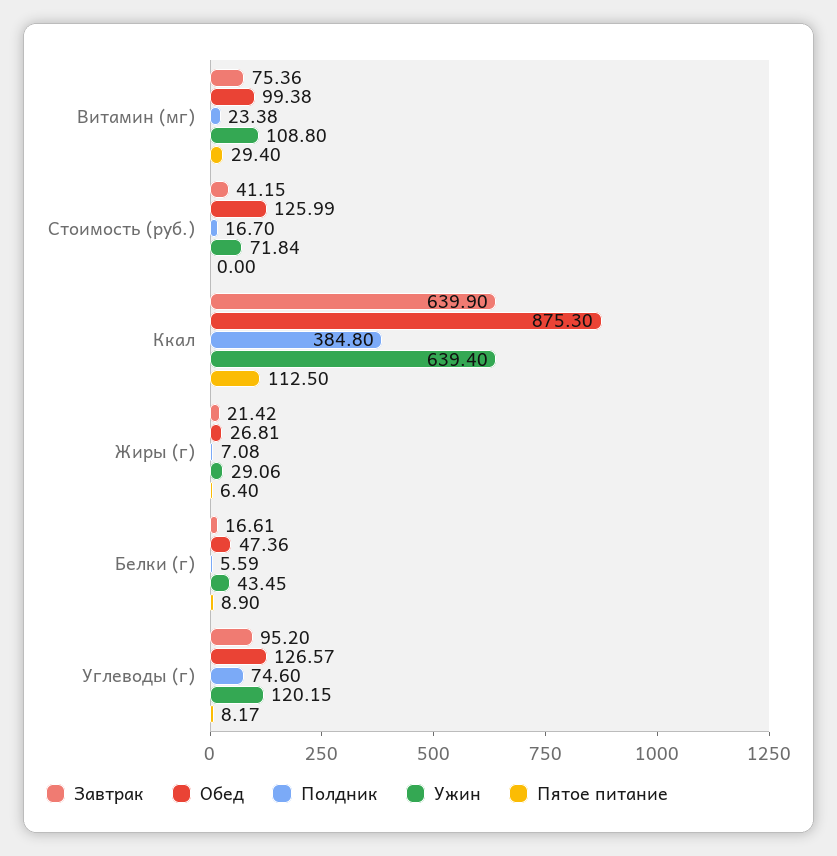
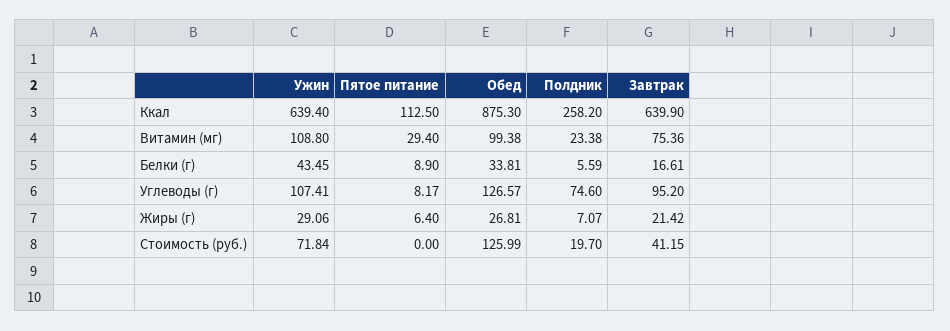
Полдник, Стоимость (руб.): 16.7 -> 19.7
Полдник, Ккал: 384.8 -> 258.2
Полдник, Жиры (г): 7.08 -> 7.07
Обед, Белки (г): 47.36 -> 33.81
Ужин, Углеводы (г): 120.15 -> 107.41

